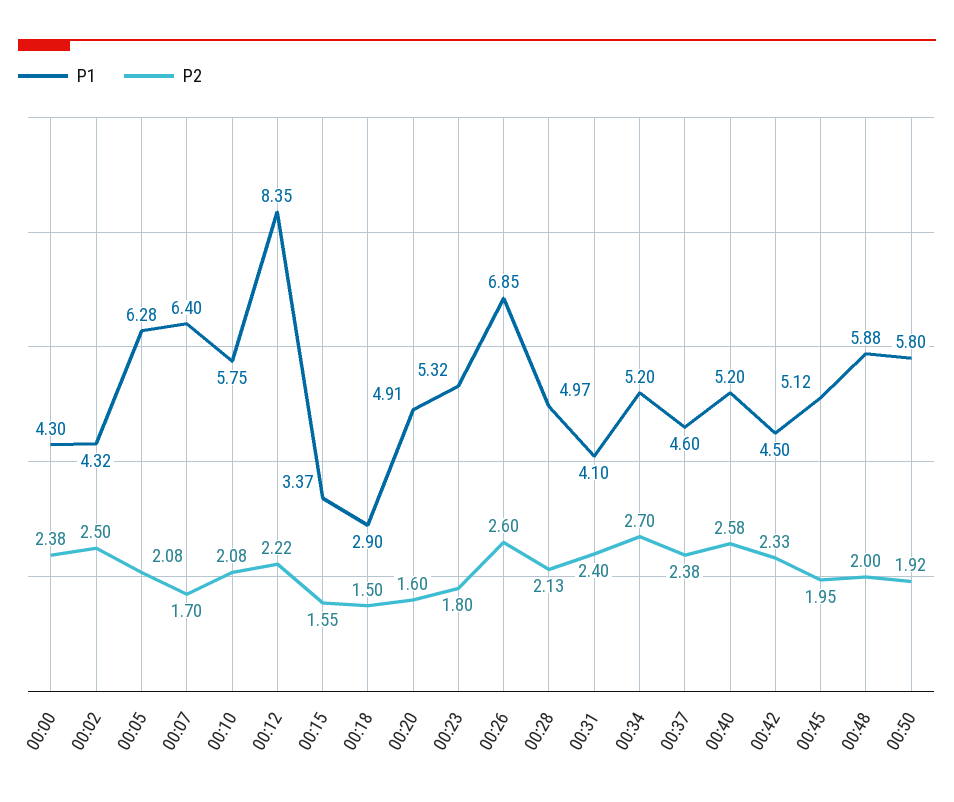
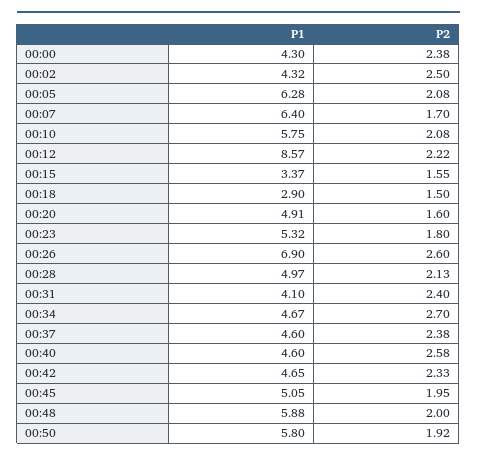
P1, 00:12: 8.35 -> 8.57
P1, 00:26: 6.85 -> 6.9
P1, 00:34: 5.2 -> 4.67
P1, 00:40: 5.2 -> 4.6
P1, 00:42: 4.5 -> 4.65
P1, 00:45: 5.12 -> 5.05

